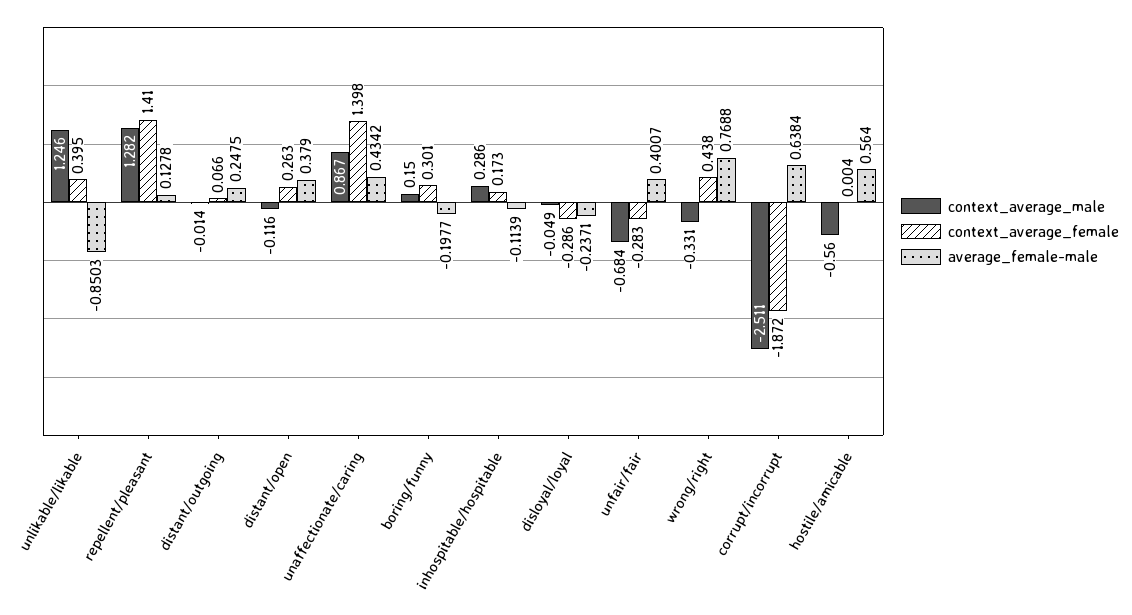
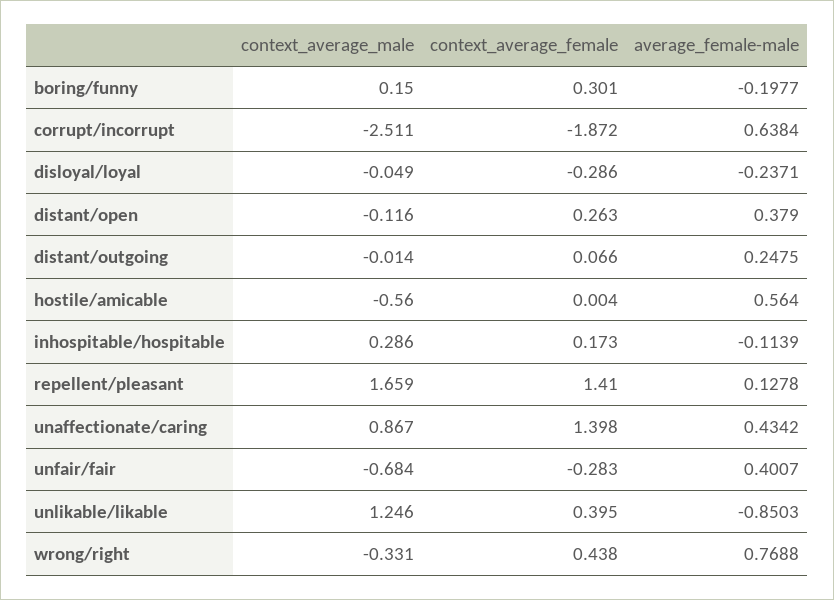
context_average_male, repellent/pleasant: 1.282 -> 1.659

